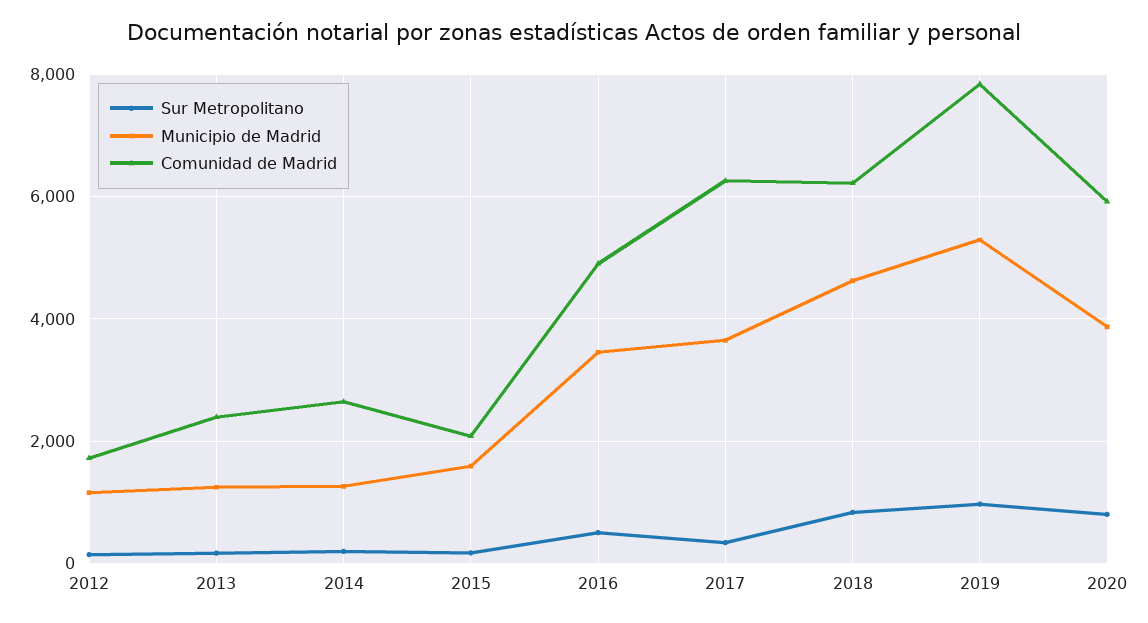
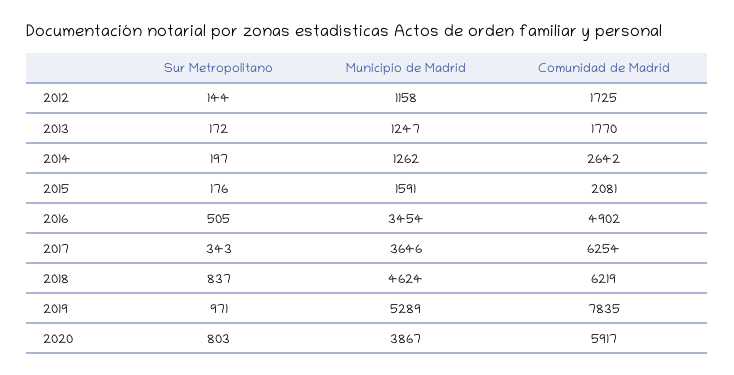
Comunidad de Madrid, 2013: 2400 -> 1770

